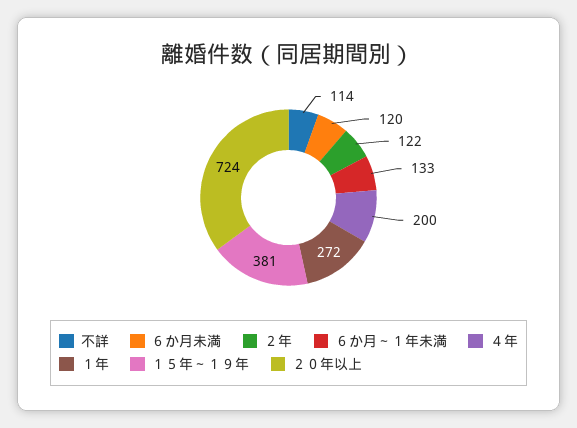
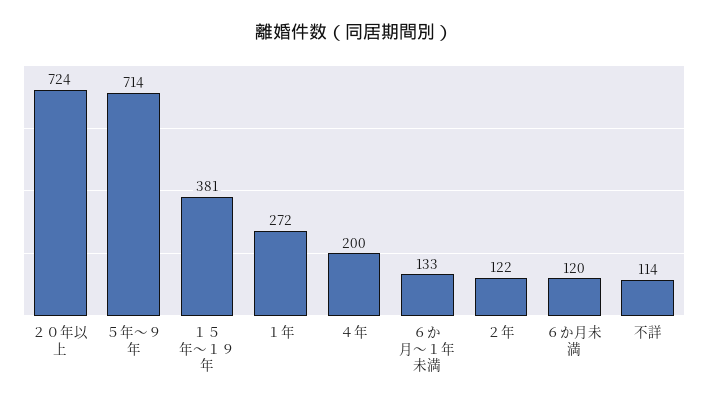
５年～９年: none -> 714

